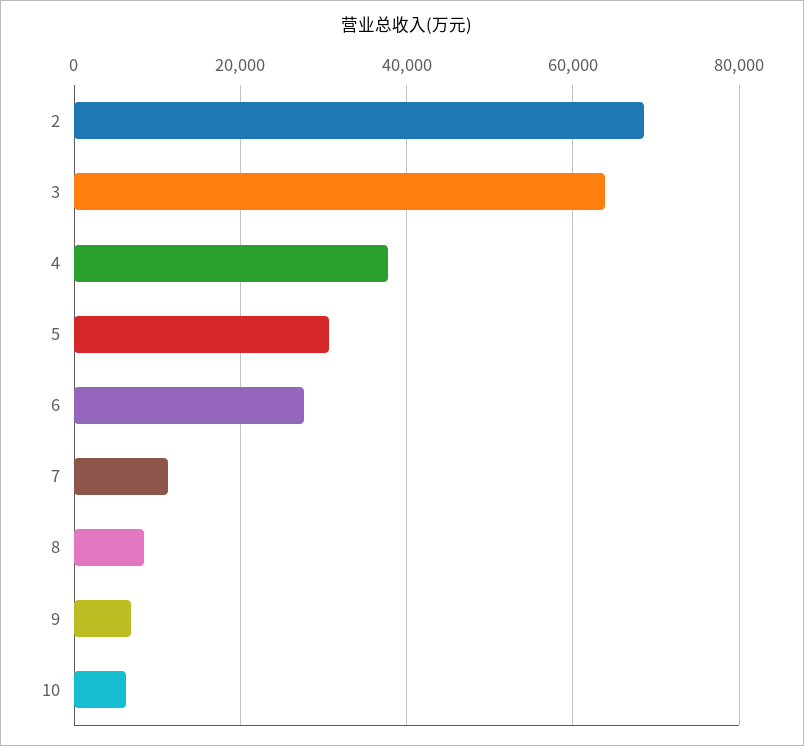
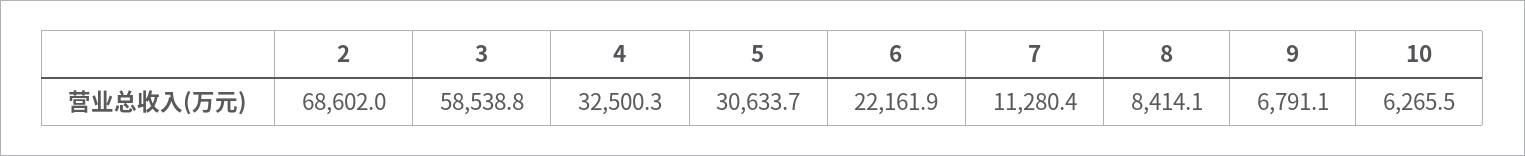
3: 64000 -> 58538.8
4: 38000 -> 32500.3
6: 28000 -> 22161.9

